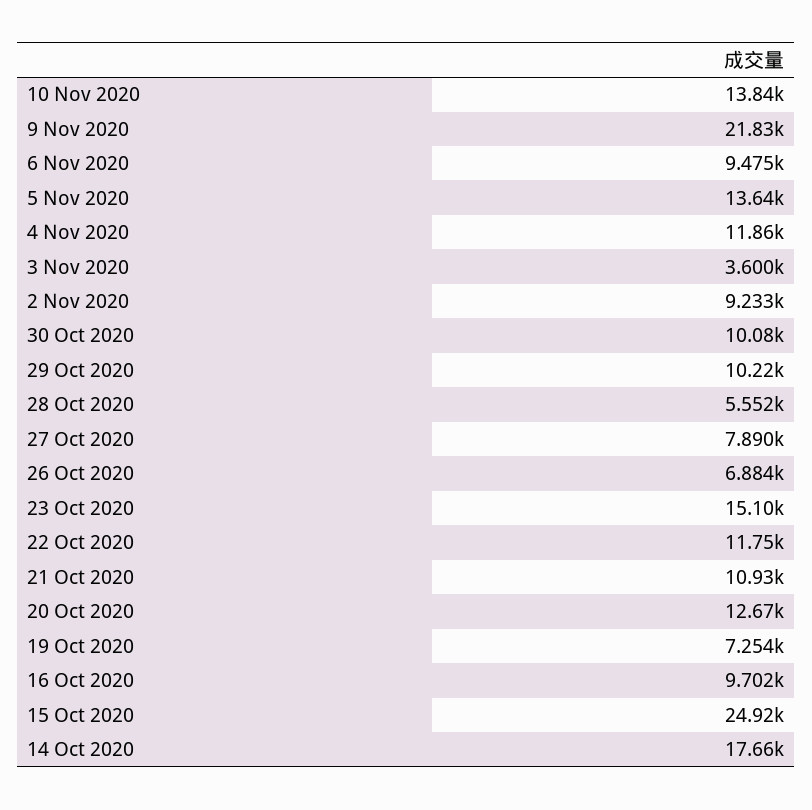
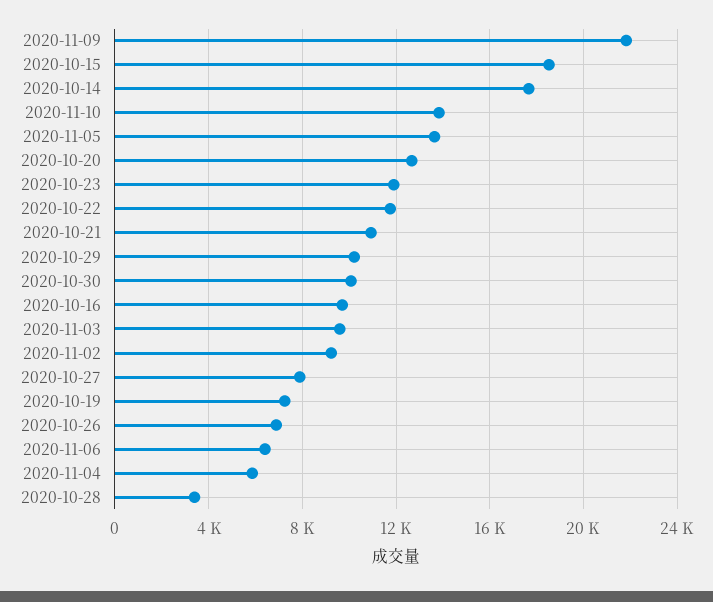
6 Nov 2020: 9475 -> 6500
4 Nov 2020: 11860 -> 6000
3 Nov 2020: 3600 -> 9500
28 Oct 2020: 5552 -> 3500
23 Oct 2020: 15100 -> 12000
15 Oct 2020: 24920 -> 18500

